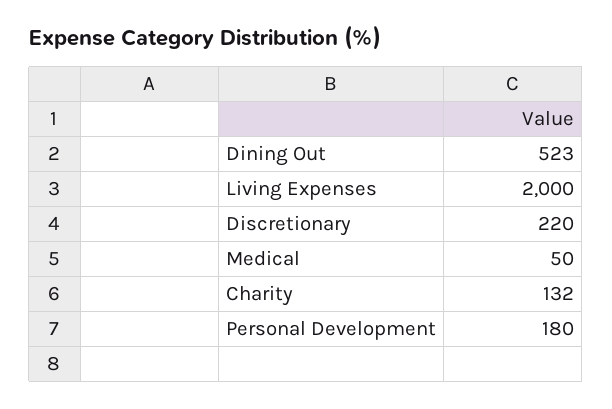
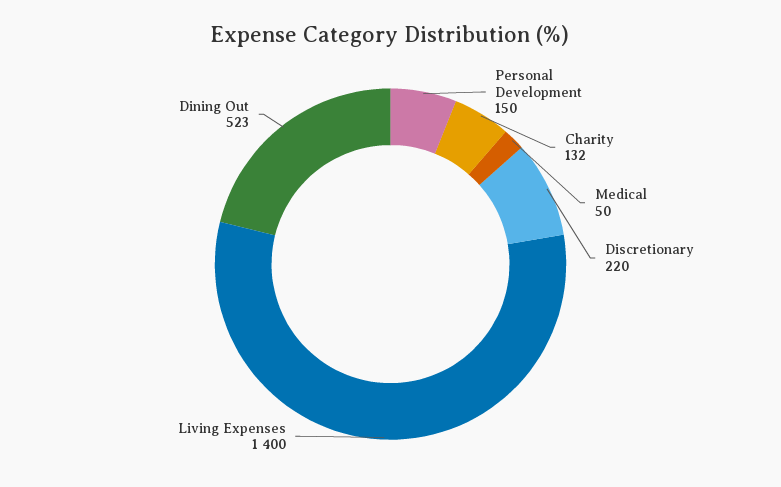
Living Expenses: 2000 -> 1400
Personal Development: 180 -> 150

